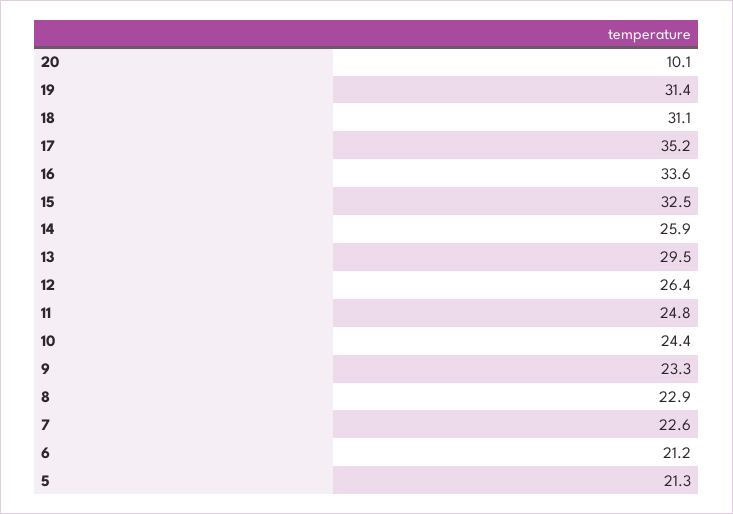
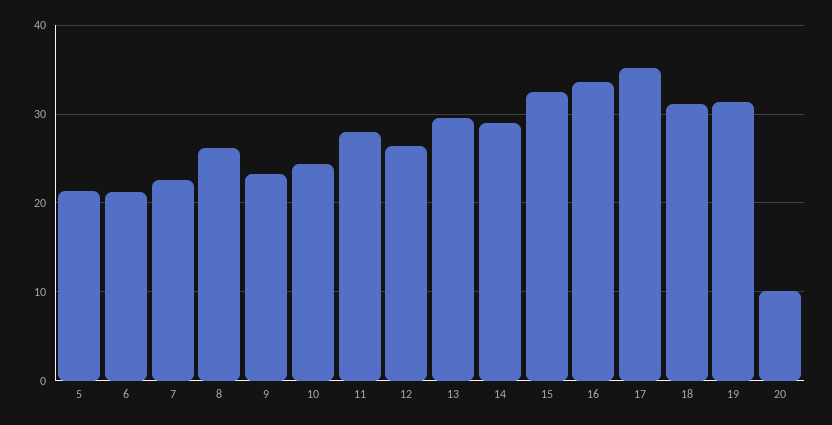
14: 25.9 -> 29
11: 24.8 -> 28
8: 22.9 -> 26

